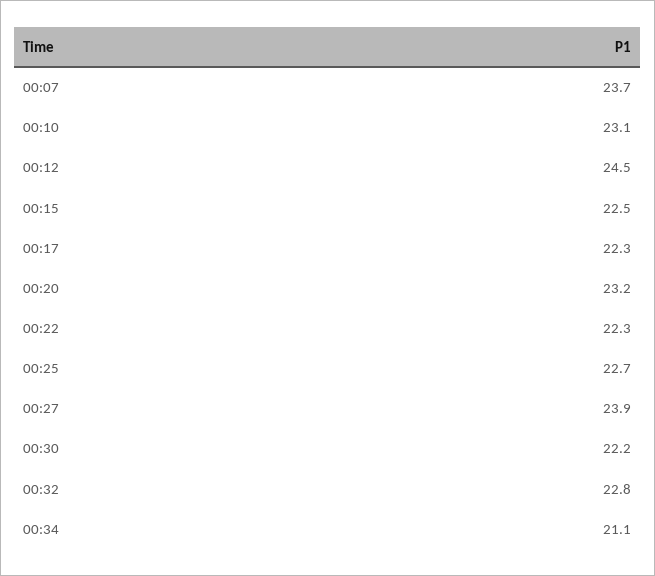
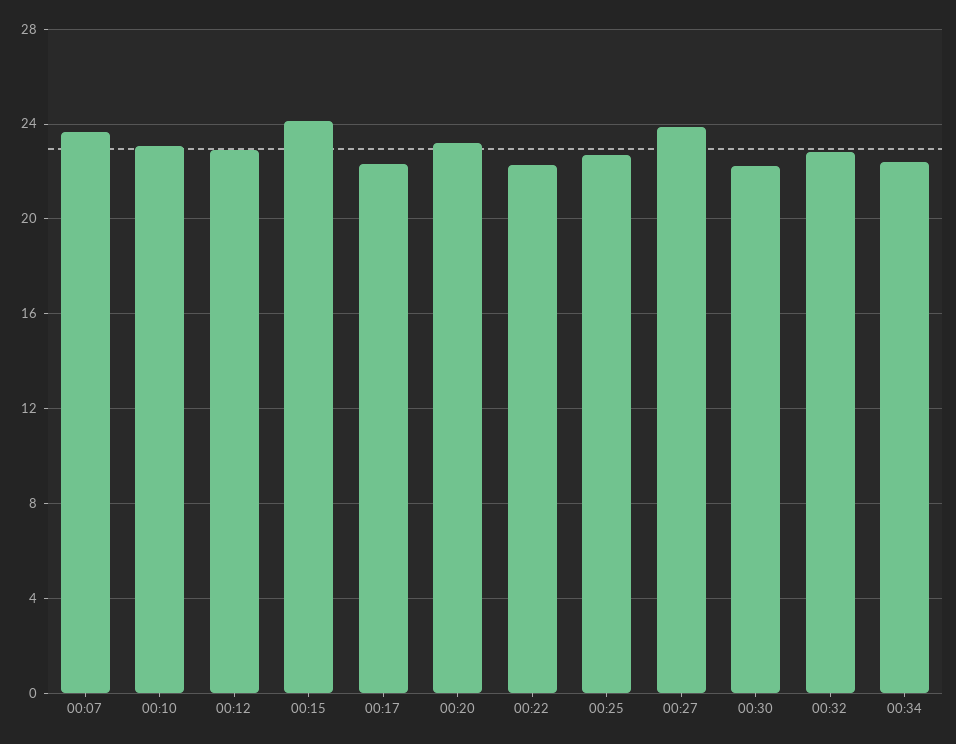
00:12: 24.5 -> 23
00:15: 22.5 -> 24
00:34: 21.1 -> 22.5

